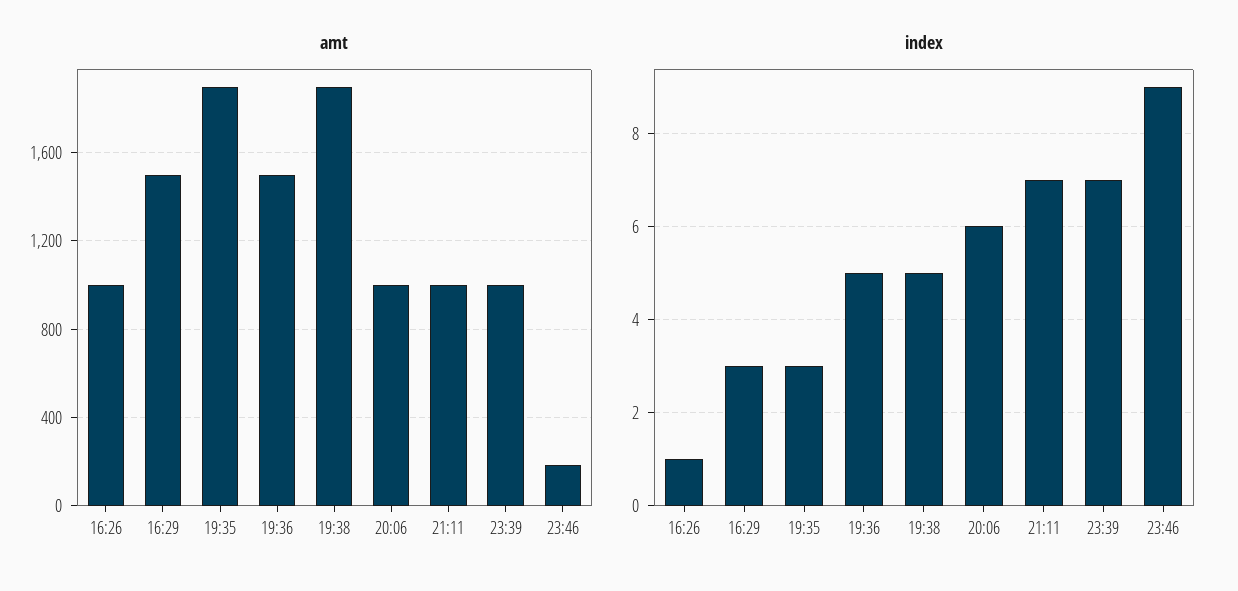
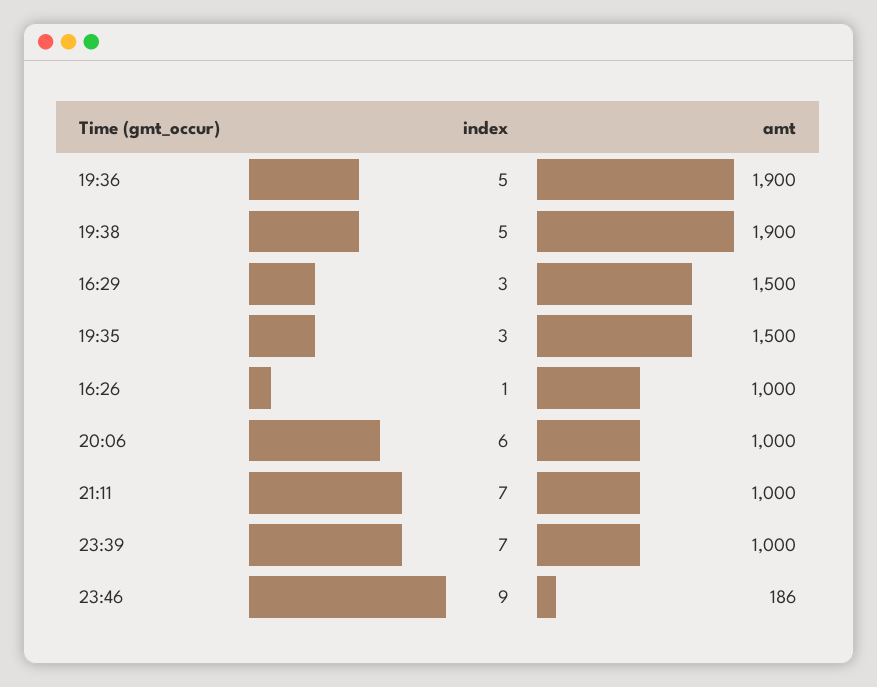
amt, 19:35: 1900 -> 1500
amt, 19:36: 1500 -> 1900

